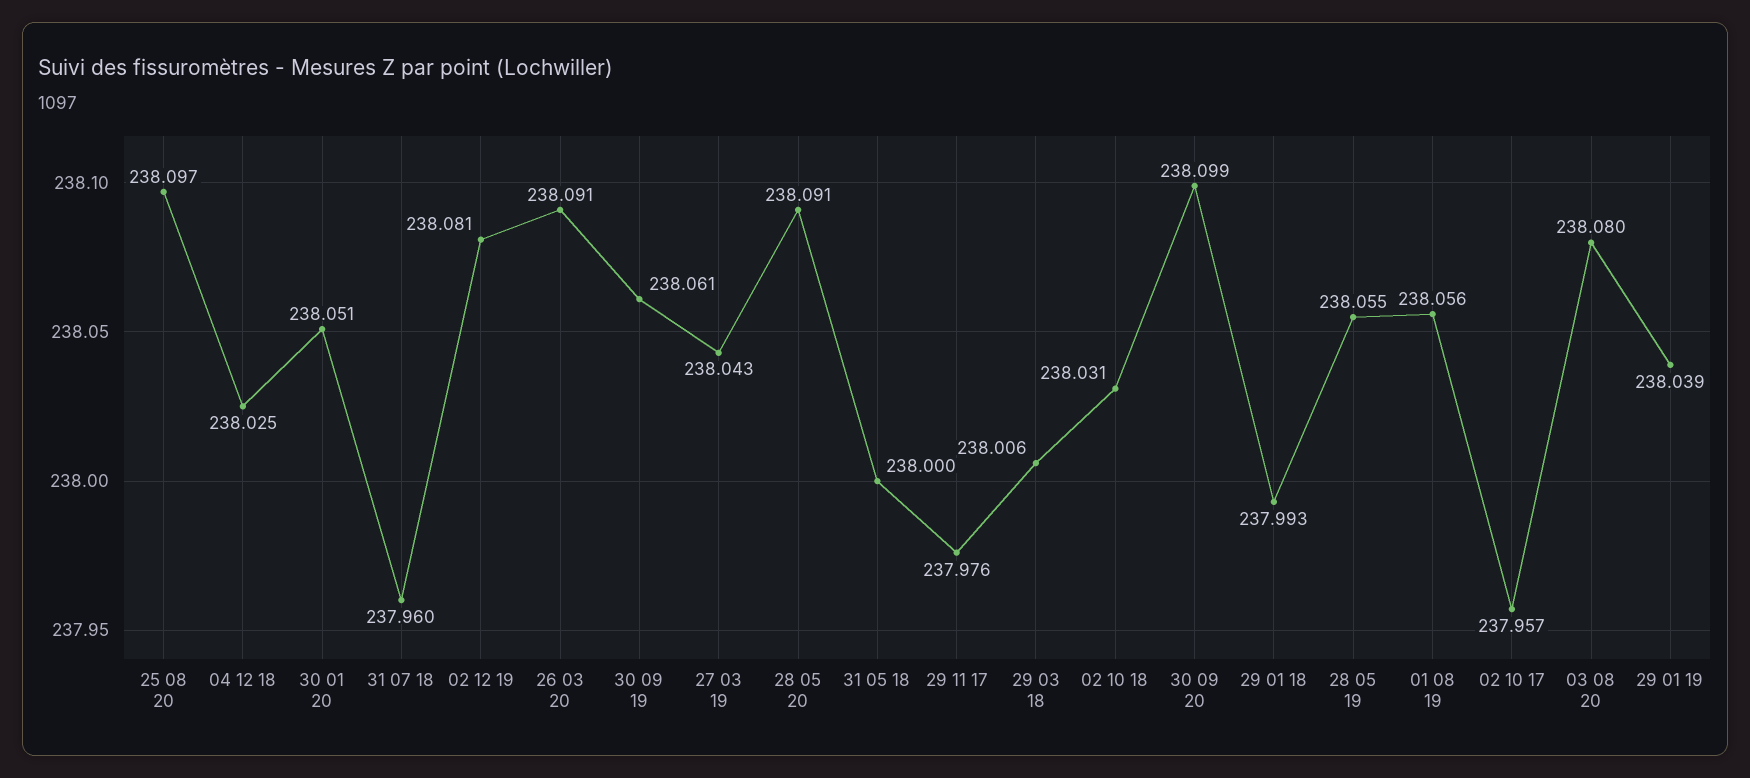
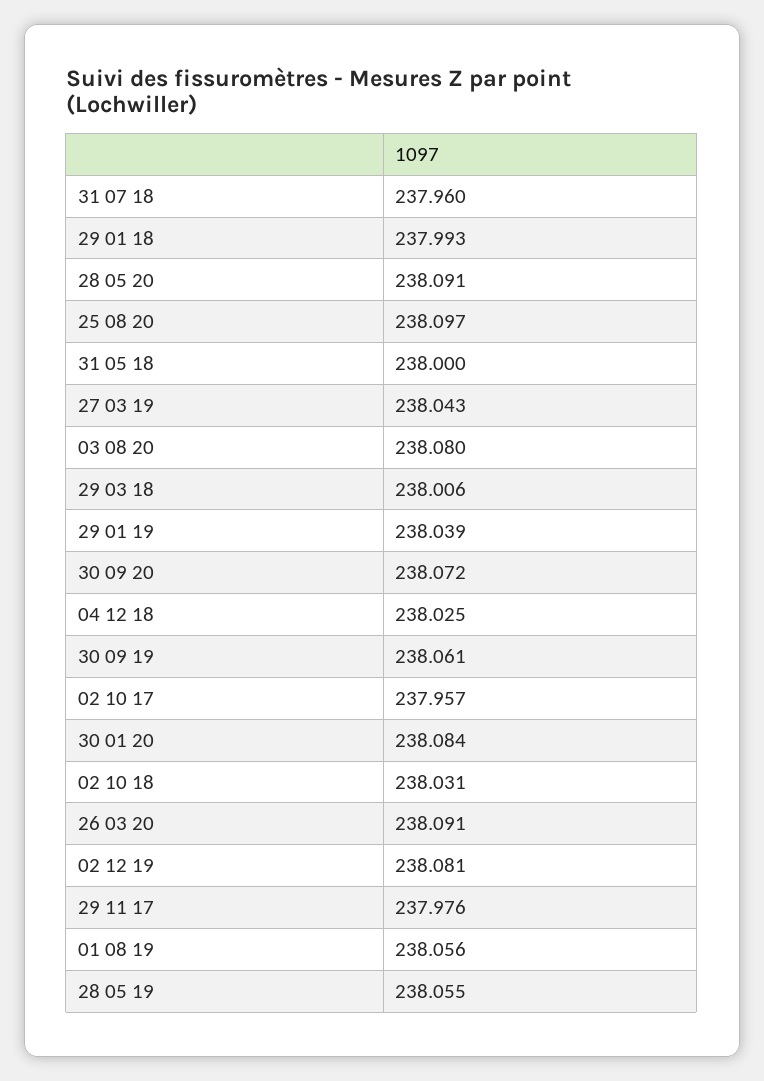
30 01 20: 238.051 -> 238.084
30 09 20: 238.099 -> 238.072

